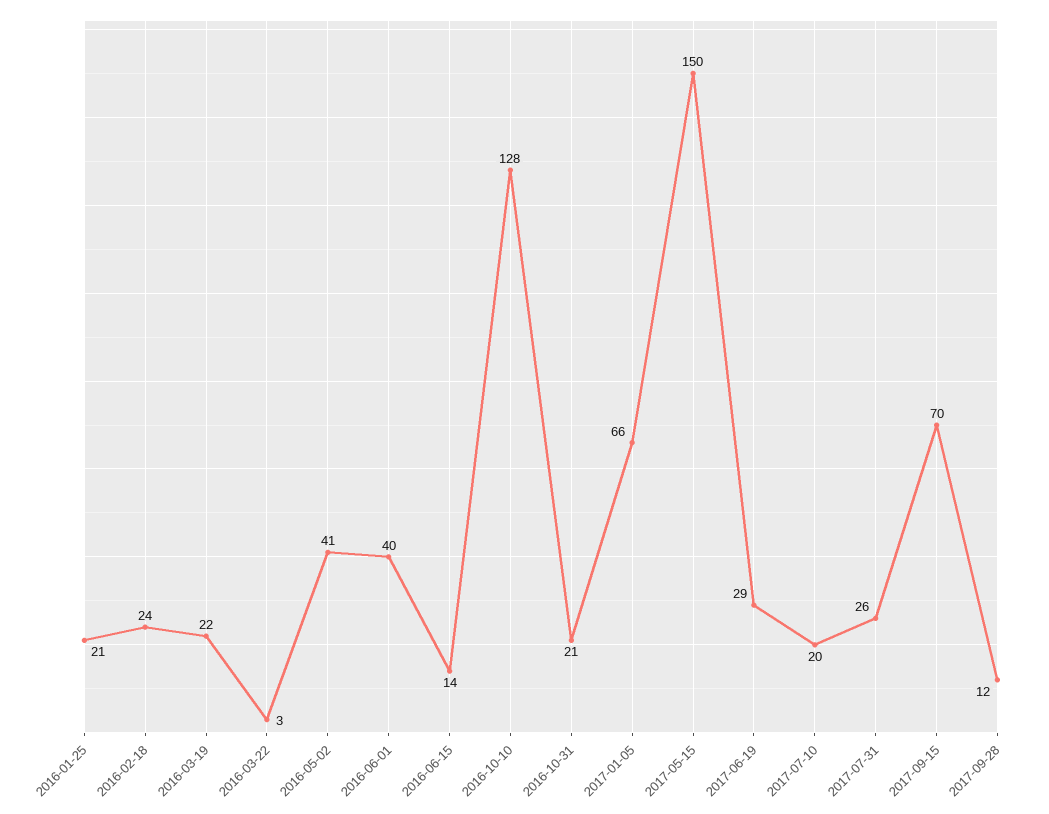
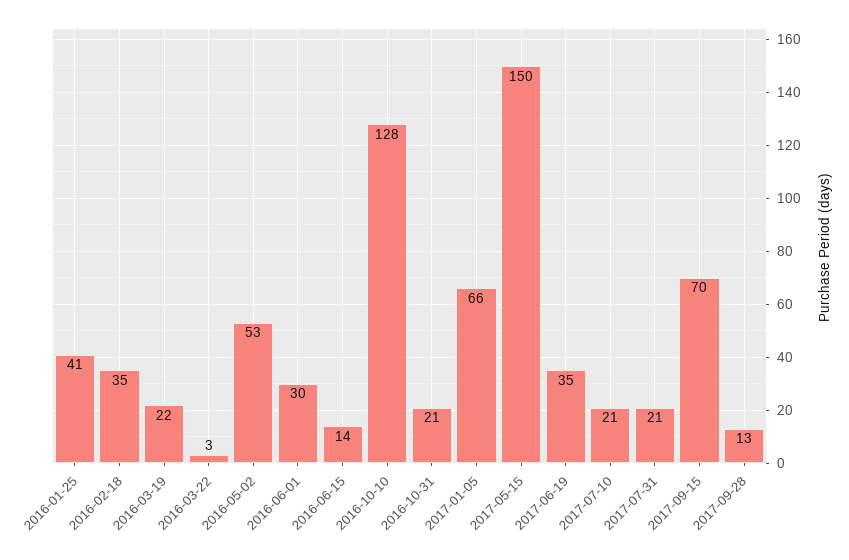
2016-01-25: 21 -> 41
2016-02-18: 24 -> 35
2016-05-02: 41 -> 53
2016-06-01: 40 -> 30
2017-06-19: 29 -> 35
2017-07-10: 20 -> 21
2017-07-31: 26 -> 21
2017-09-28: 12 -> 13

